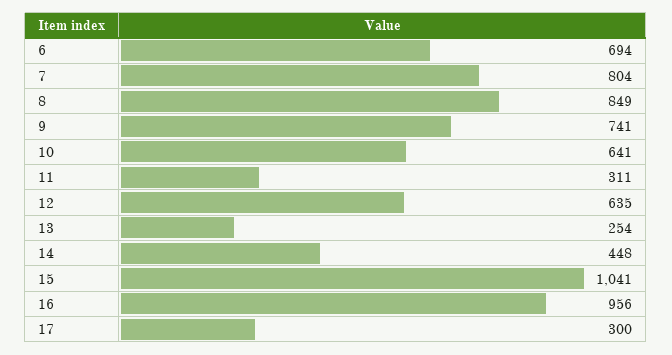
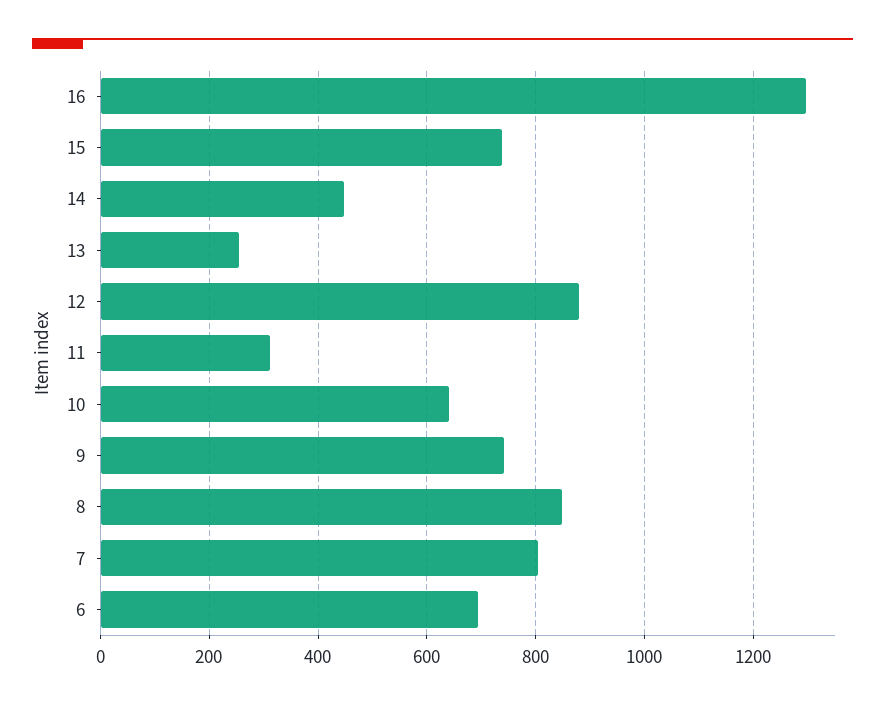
12: 635 -> 880
15: 1041 -> 740
16: 956 -> 1300
17: 300 -> none

